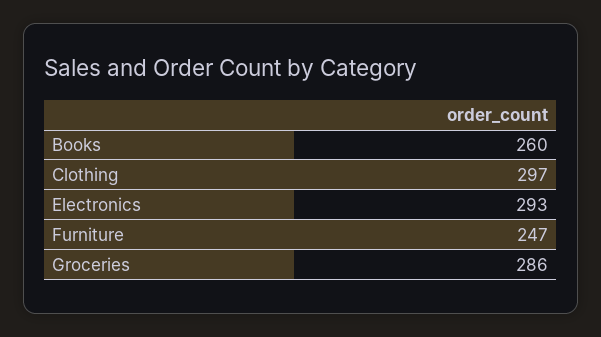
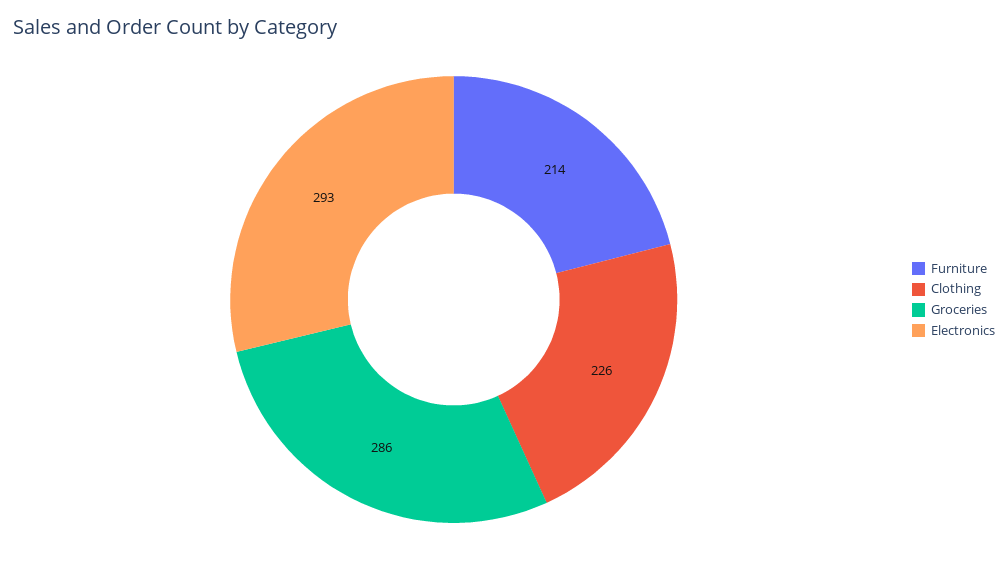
Books: 260 -> none
Clothing: 297 -> 226
Furniture: 247 -> 214

